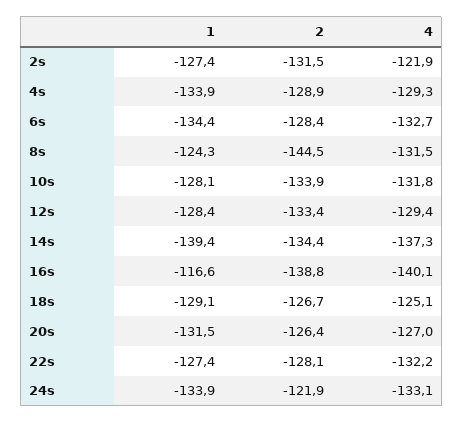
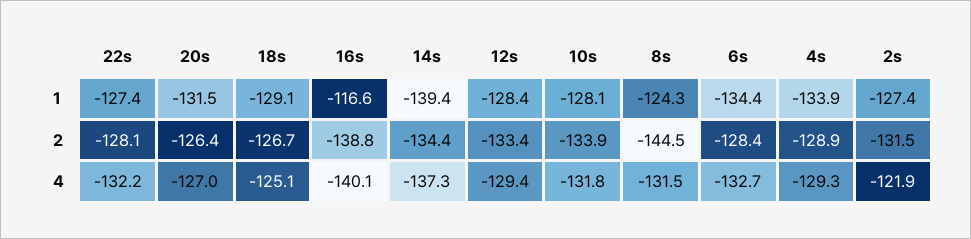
1, 24s: -133.9 -> none
2, 24s: -121.9 -> none
4, 24s: -133.1 -> none

